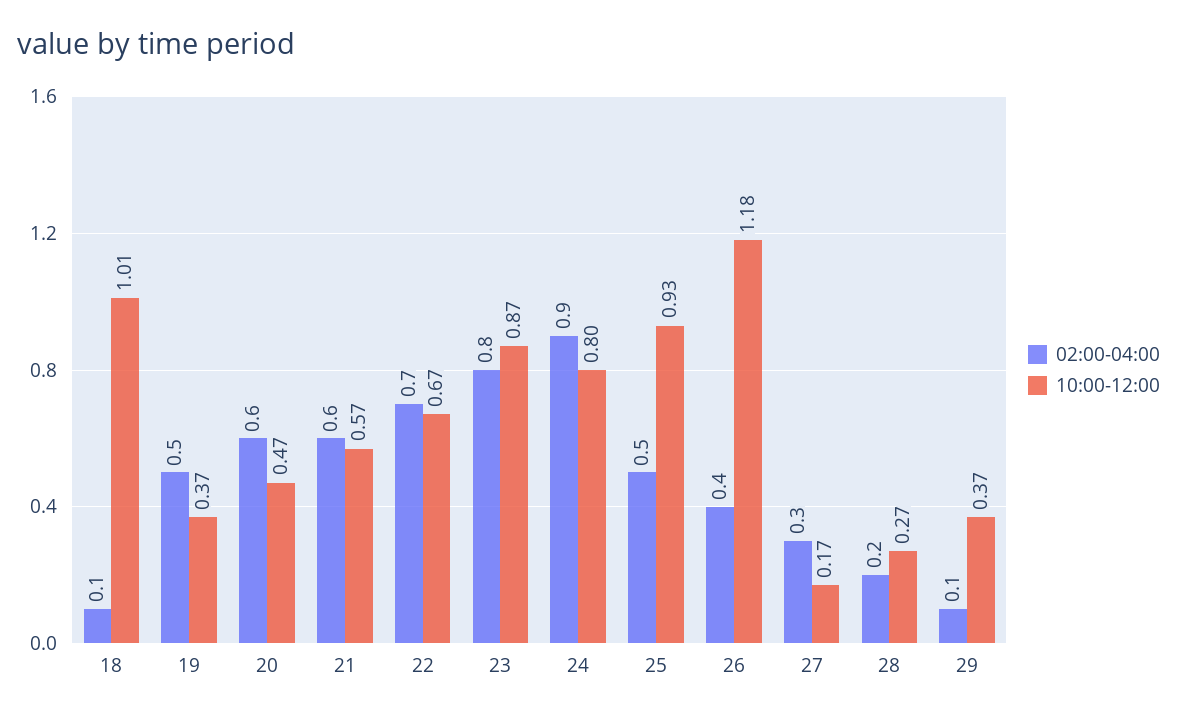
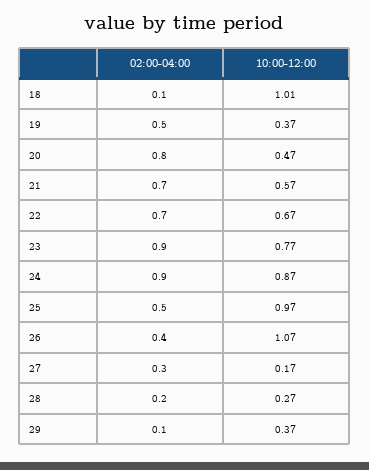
02:00-04:00, 20: 0.6 -> 0.8
02:00-04:00, 21: 0.6 -> 0.7
02:00-04:00, 23: 0.8 -> 0.9
10:00-12:00, 23: 0.87 -> 0.77
10:00-12:00, 24: 0.8 -> 0.87
10:00-12:00, 25: 0.93 -> 0.97
10:00-12:00, 26: 1.18 -> 1.07

